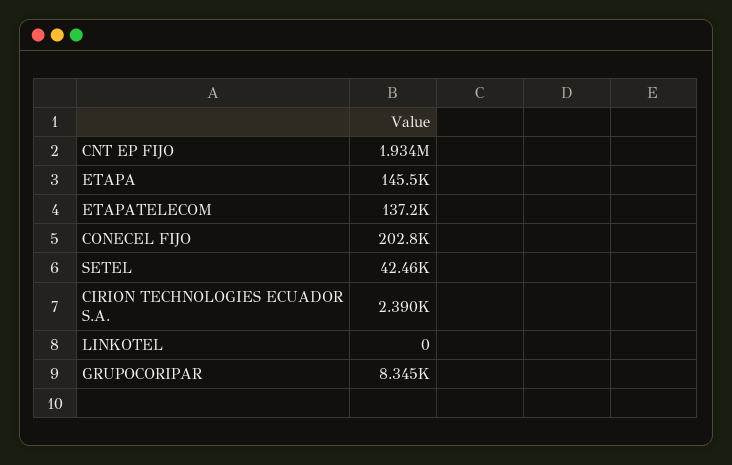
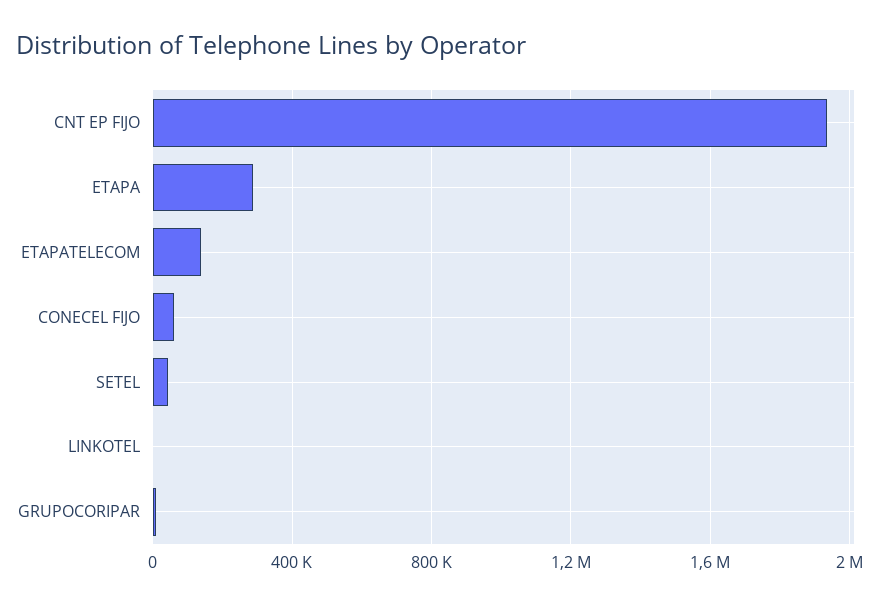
ETAPA: 145500 -> 300000
CONECEL FIJO: 202800 -> 50000
CIRION TECHNOLOGIES ECUADOR S.A.: 2390 -> none

